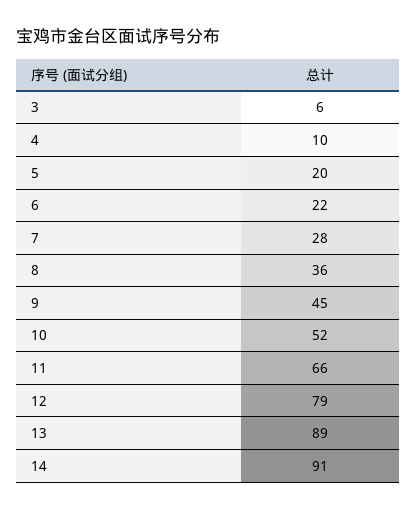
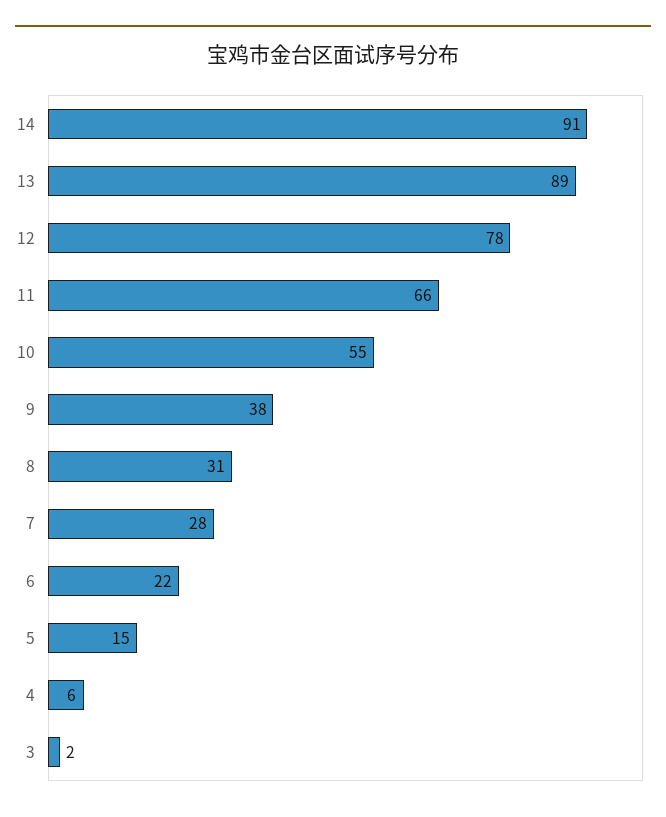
3: 6 -> 2
4: 10 -> 6
5: 20 -> 15
8: 36 -> 31
9: 45 -> 38
10: 52 -> 55
12: 79 -> 78

